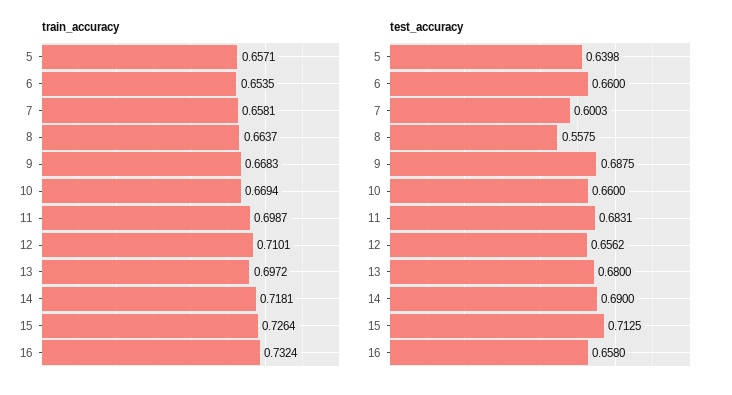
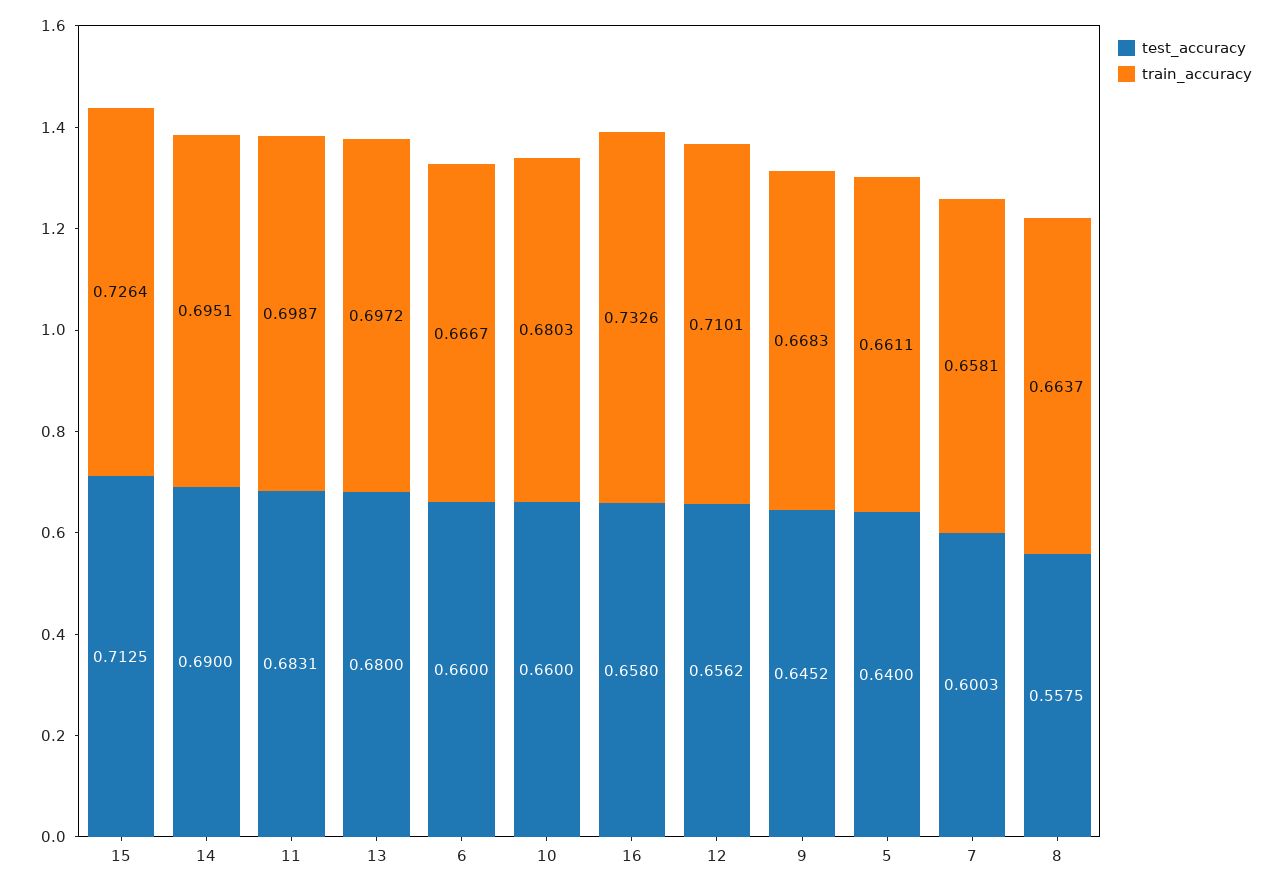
train_accuracy, 5: 0.6571 -> 0.6611
train_accuracy, 6: 0.6535 -> 0.6667
train_accuracy, 10: 0.6694 -> 0.6803
train_accuracy, 14: 0.7181 -> 0.6951
train_accuracy, 16: 0.7324 -> 0.7326
test_accuracy, 5: 0.6398 -> 0.64
test_accuracy, 9: 0.6875 -> 0.6452

